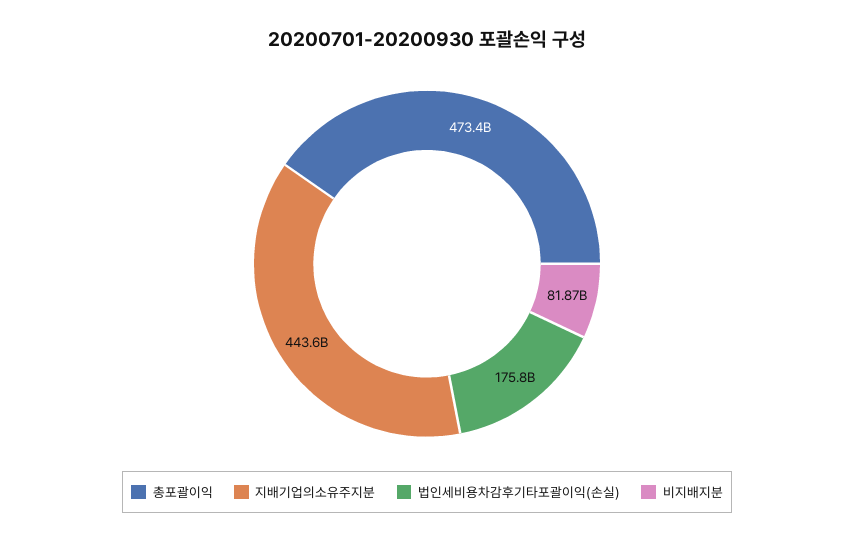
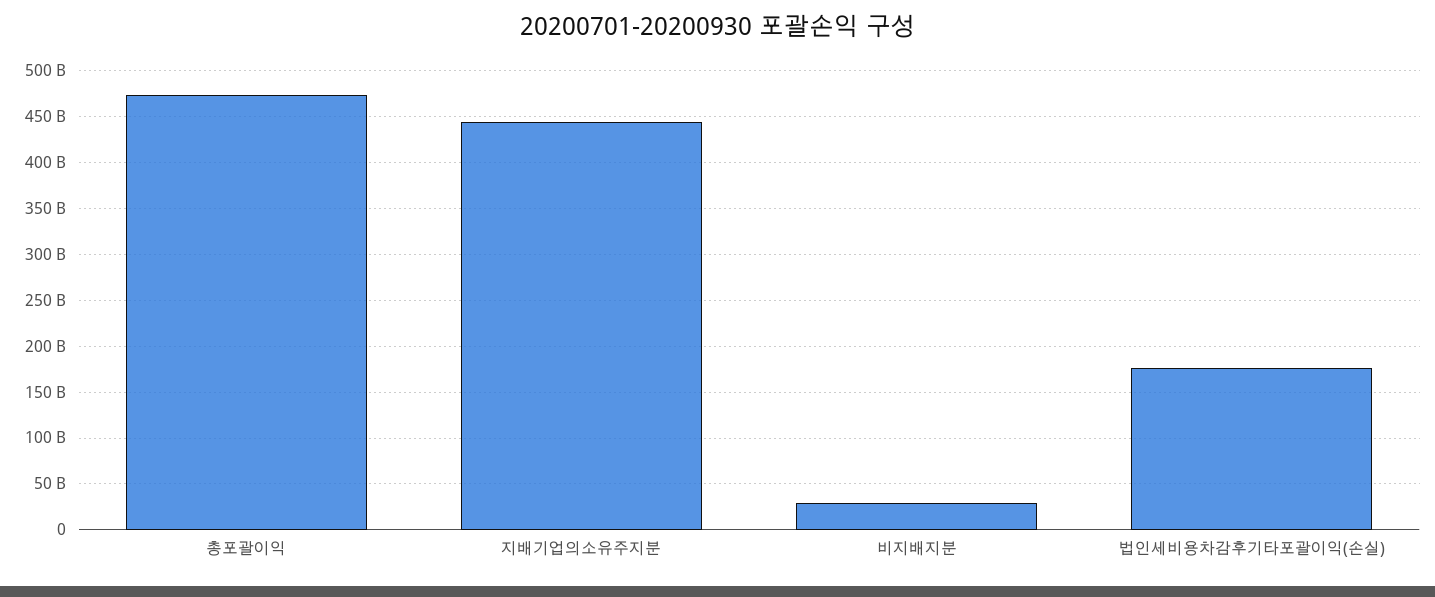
비지배지분: 81870000000 -> 30000000000

